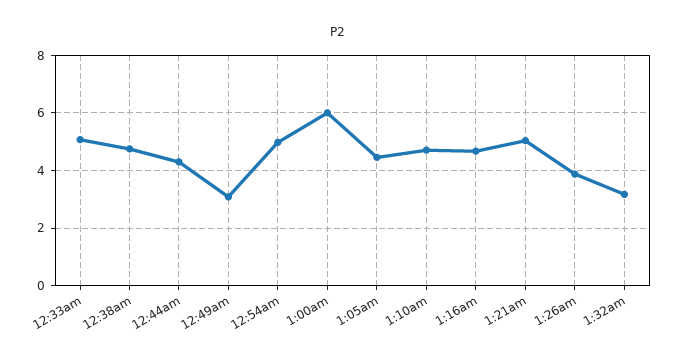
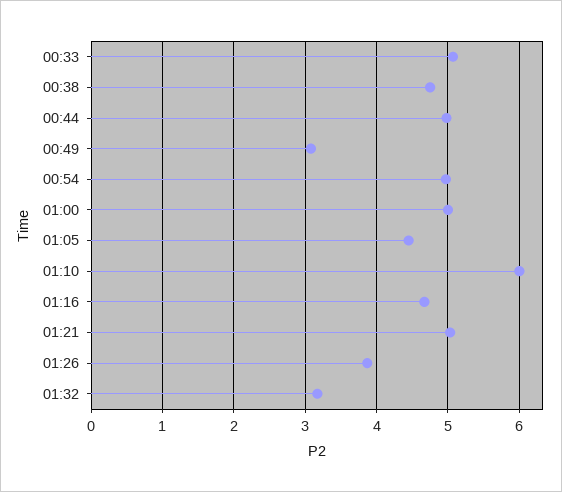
12:44am: 4.25 -> 5
1:00am: 6 -> 5
1:10am: 4.75 -> 6

